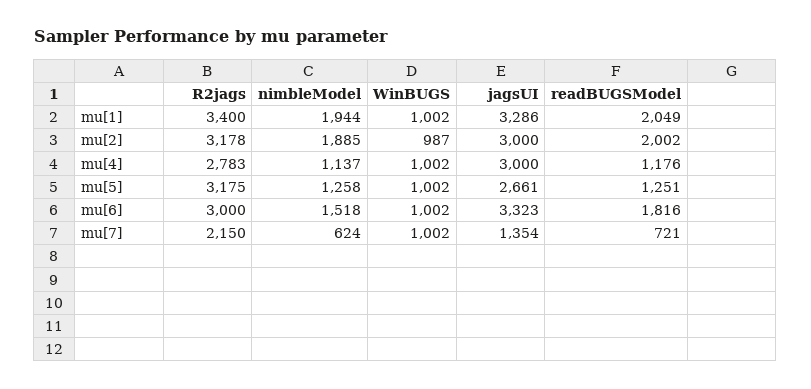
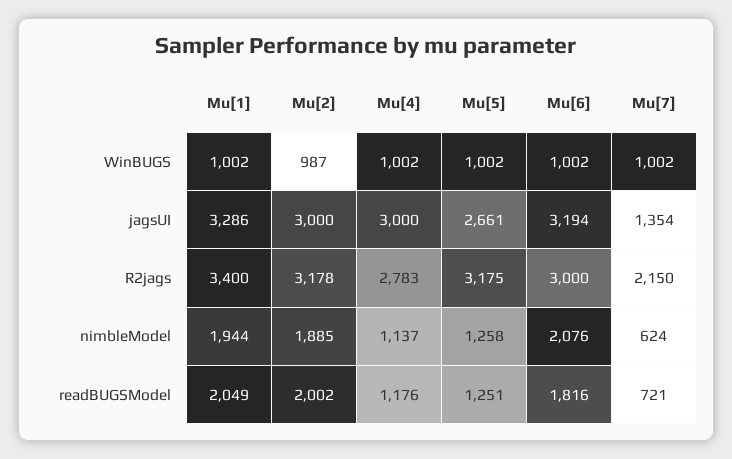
nimbleModel, mu[6]: 1518 -> 2076
jagsUI, mu[6]: 3323 -> 3194

